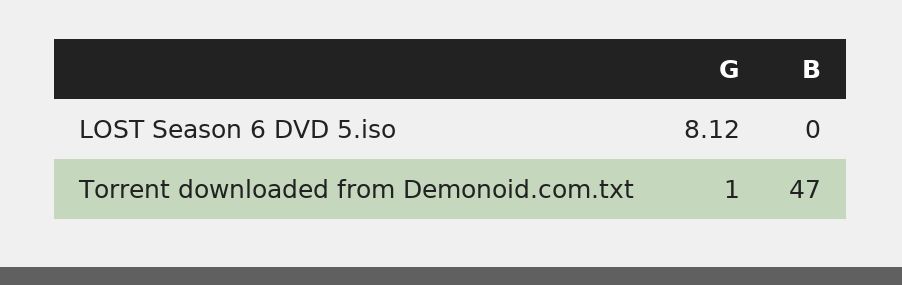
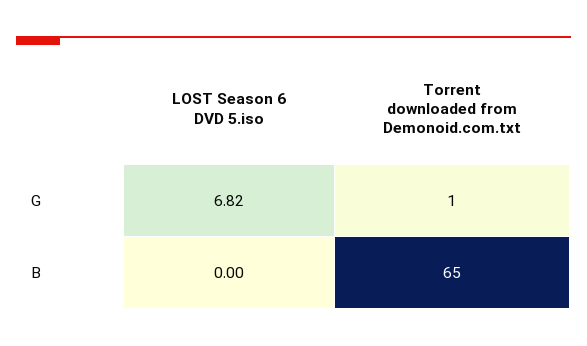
G, LOST Season 6 DVD 5.iso: 8.12 -> 6.82
B, Torrent downloaded from Demonoid.com.txt: 47 -> 65

